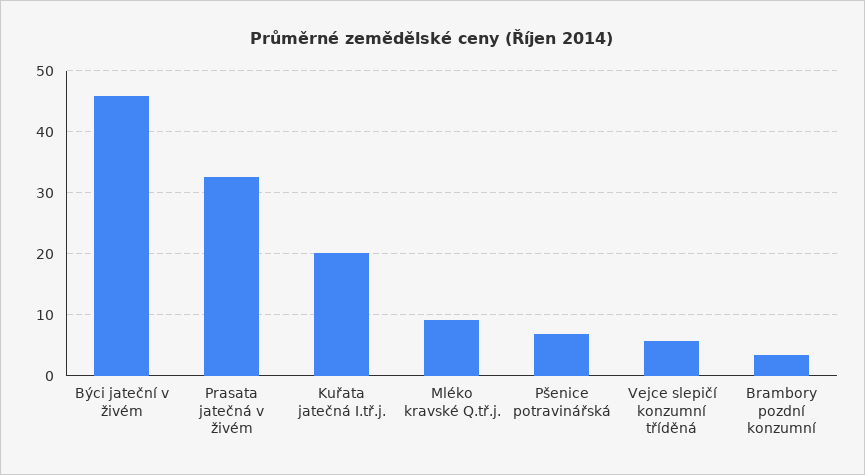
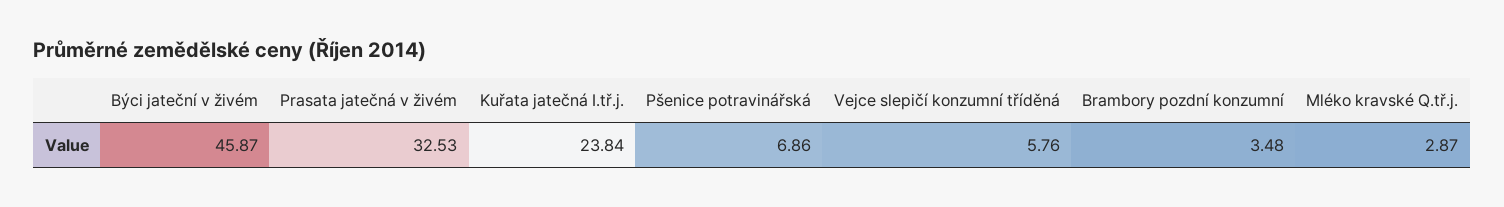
Kuřata jatečná I.tř.j.: 20 -> 23.84
Mléko kravské Q.tř.j.: 9 -> 2.87

